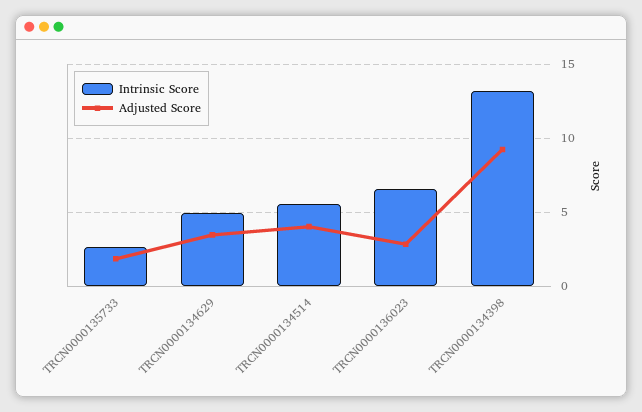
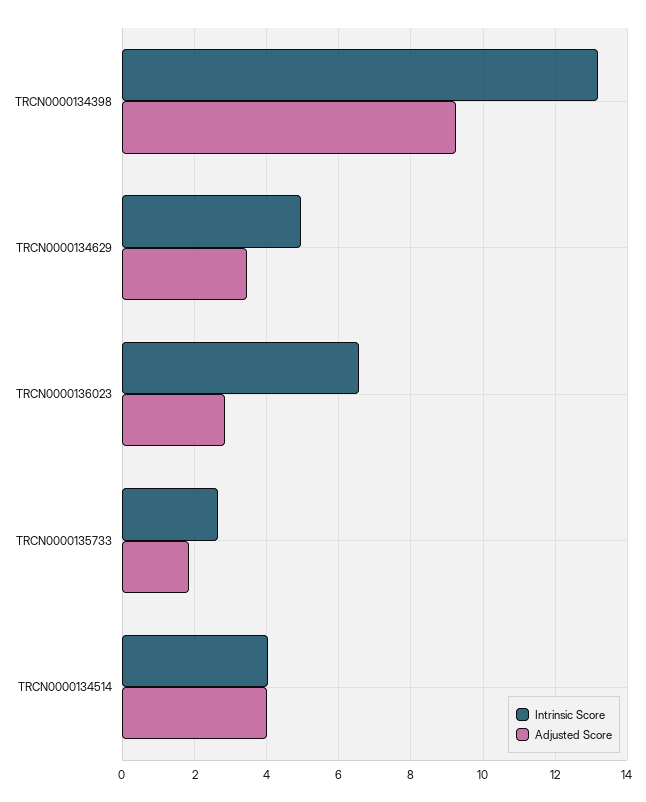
Intrinsic Score, TRCN0000134514: 5.5 -> 4

